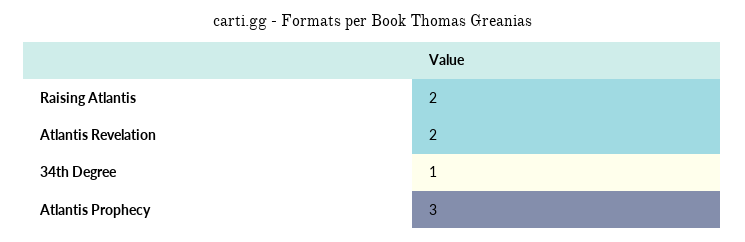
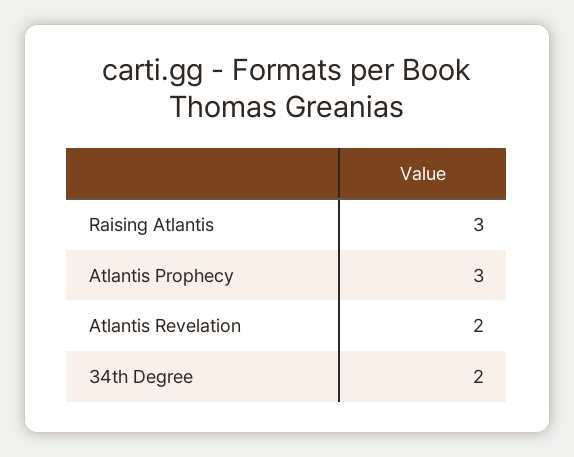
Raising Atlantis: 2 -> 3
34th Degree: 1 -> 2

